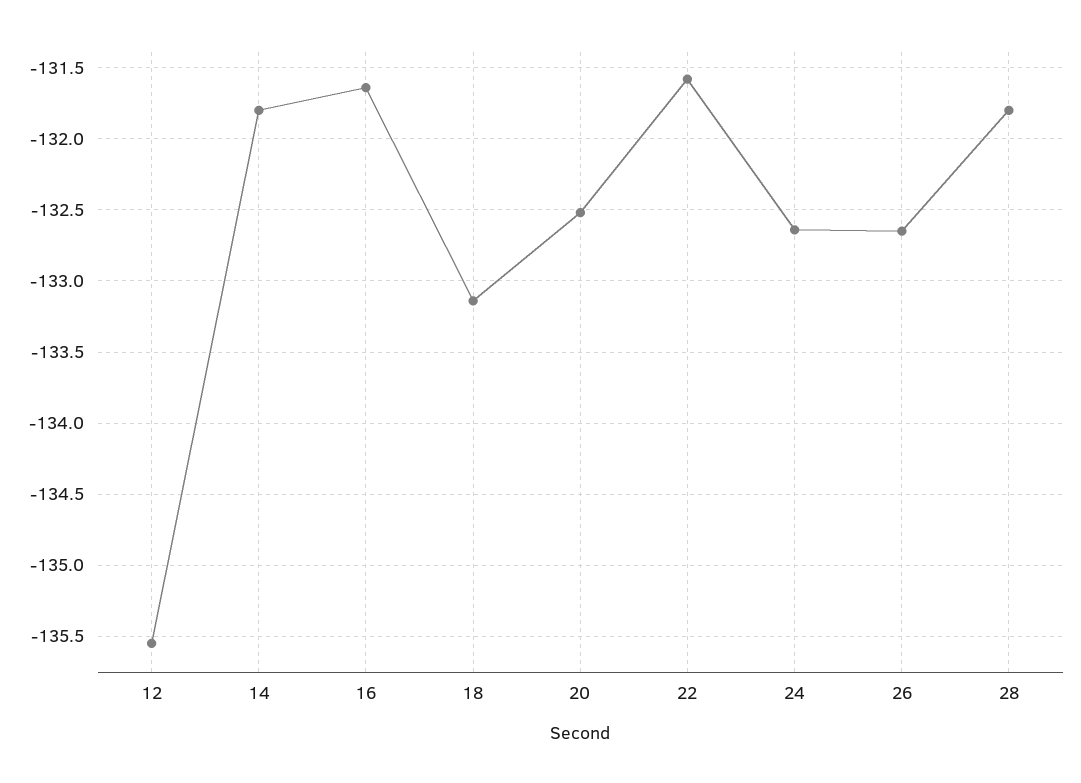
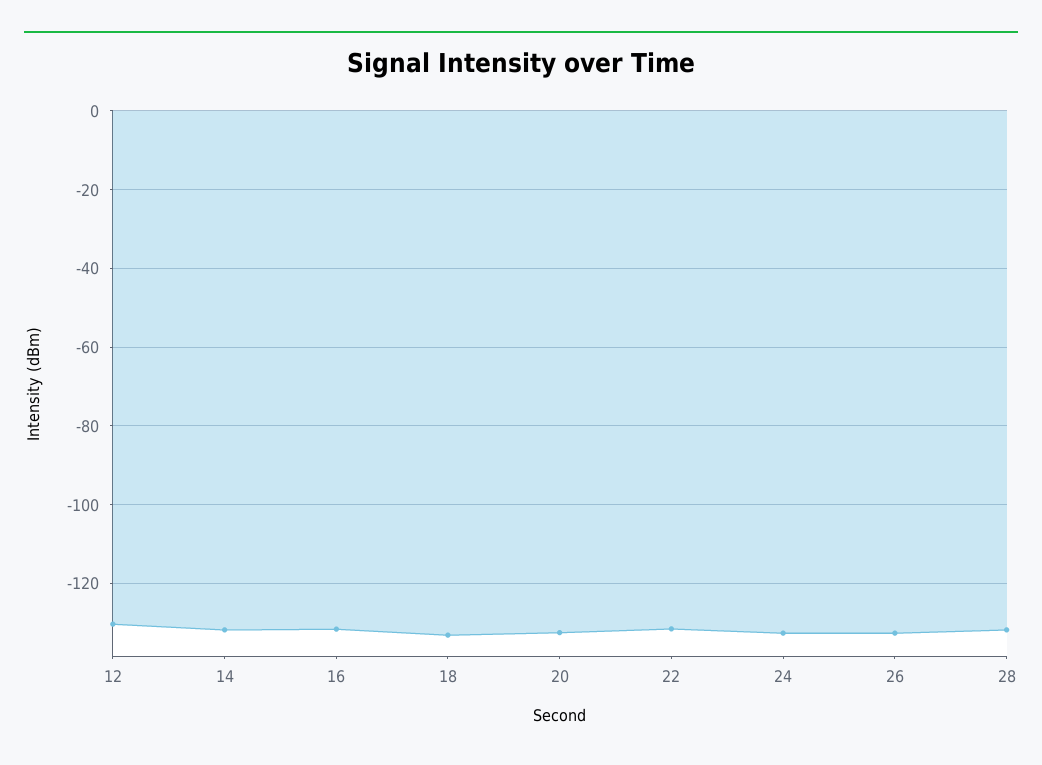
12: -135.55 -> -130

